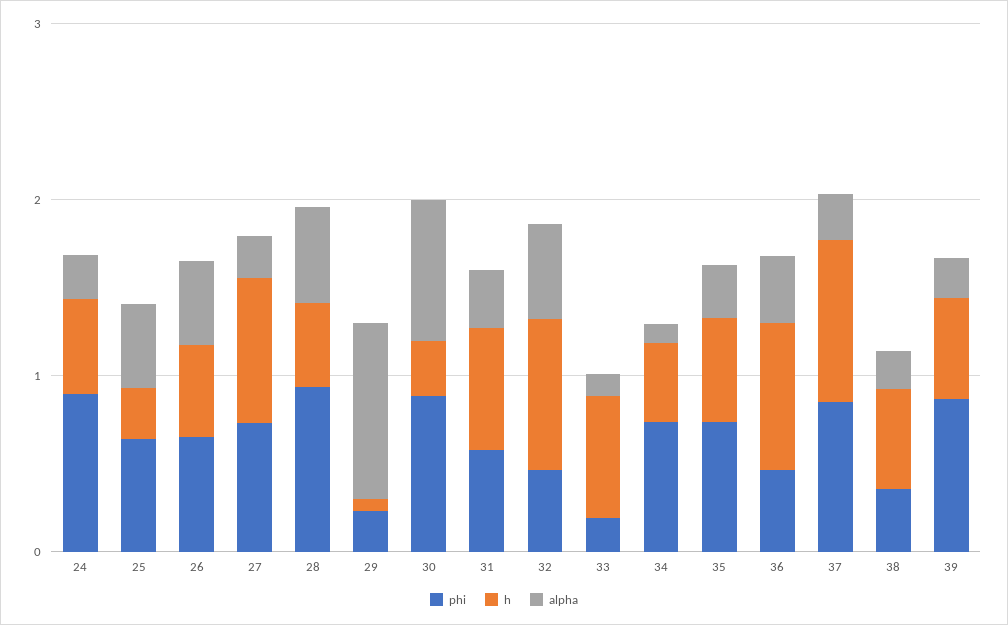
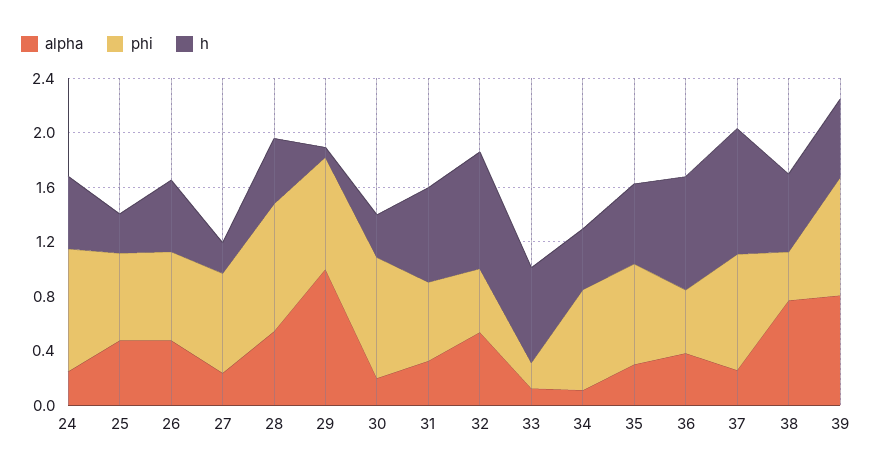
h, 27: 0.8 -> 0.2
phi, 29: 0.2 -> 0.8
alpha, 30: 0.8 -> 0.2
alpha, 38: 0.2 -> 0.8
alpha, 39: 0.2 -> 0.8

